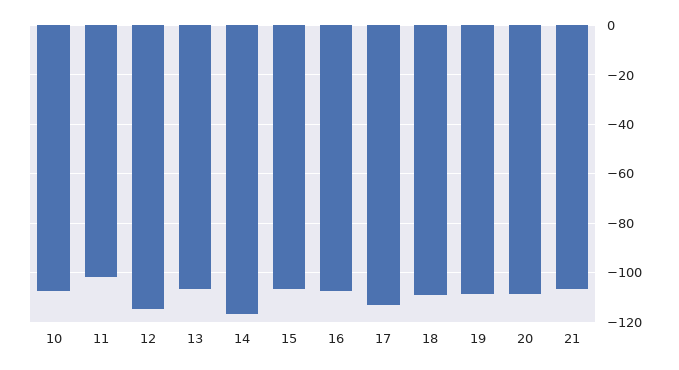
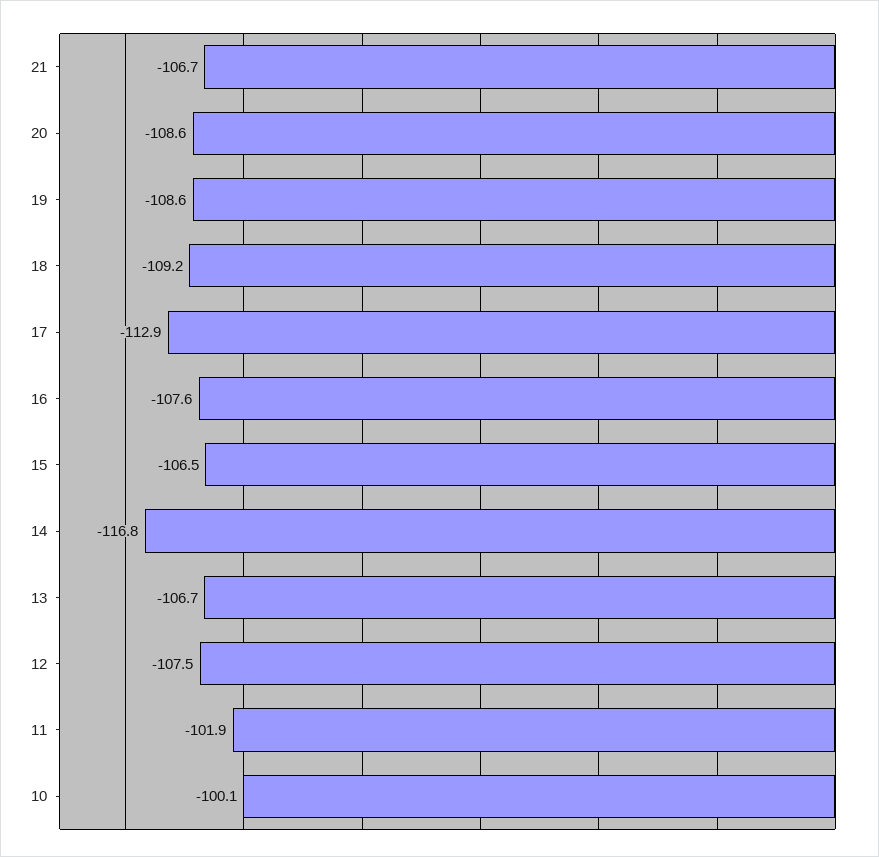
10: -107.5 -> -100.1
12: -115 -> -107.5

